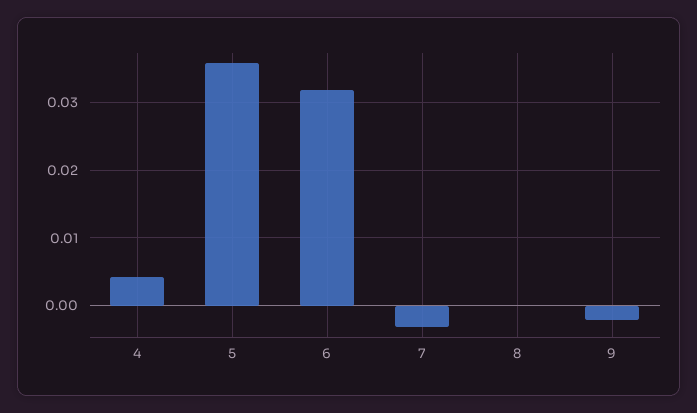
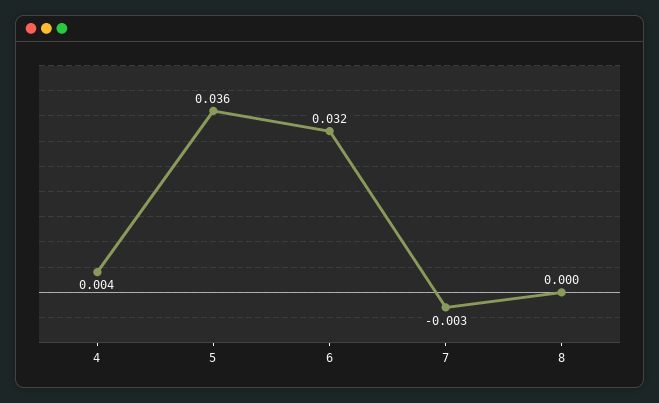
9: -0.002 -> none

